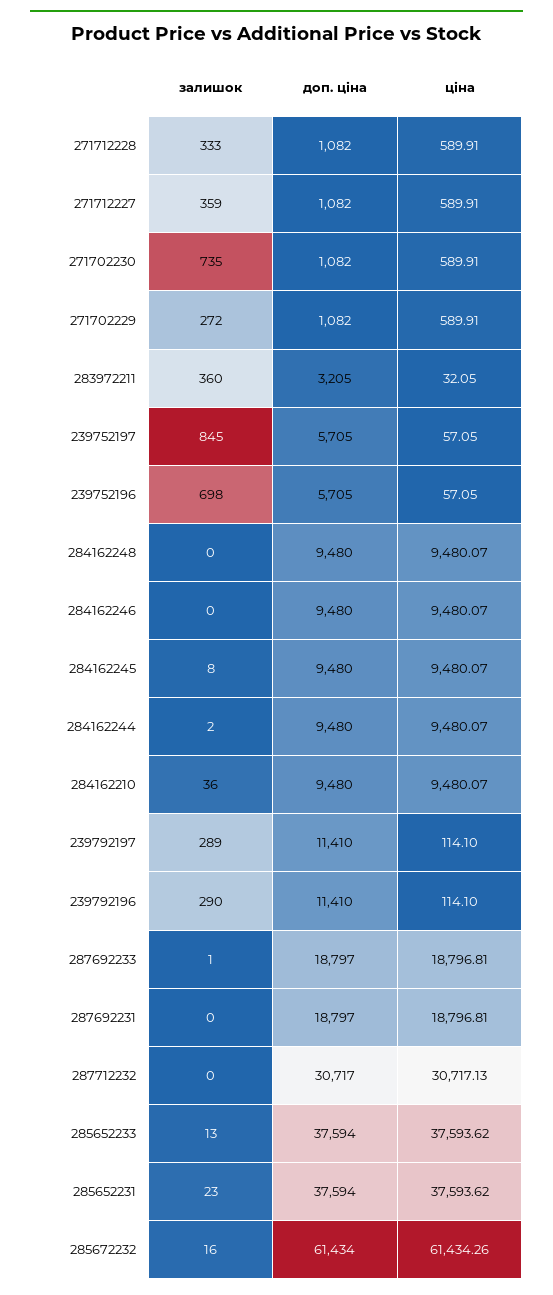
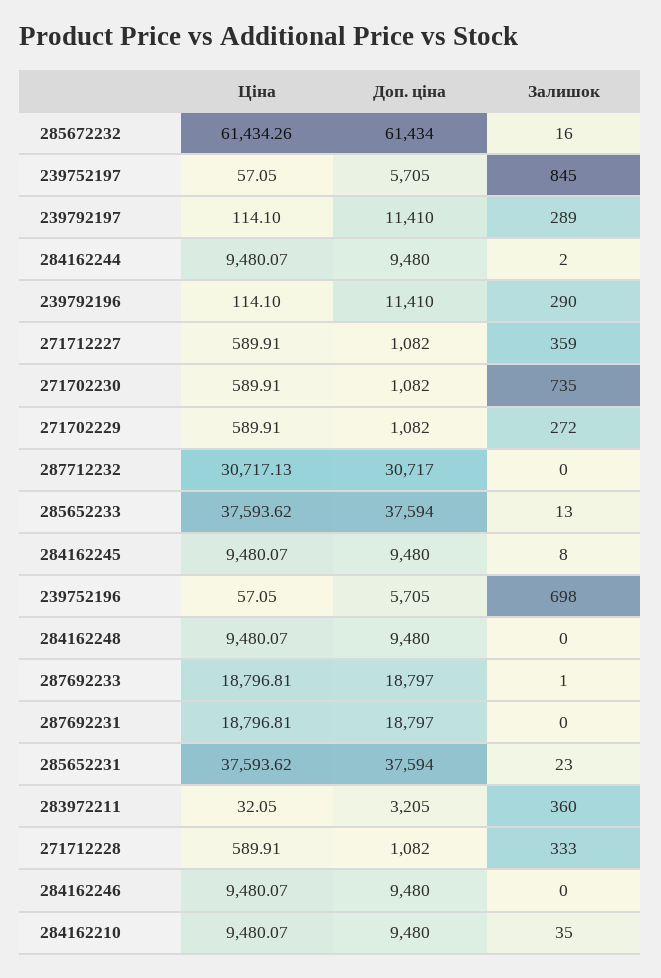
залишок, 284162210: 36 -> 35

